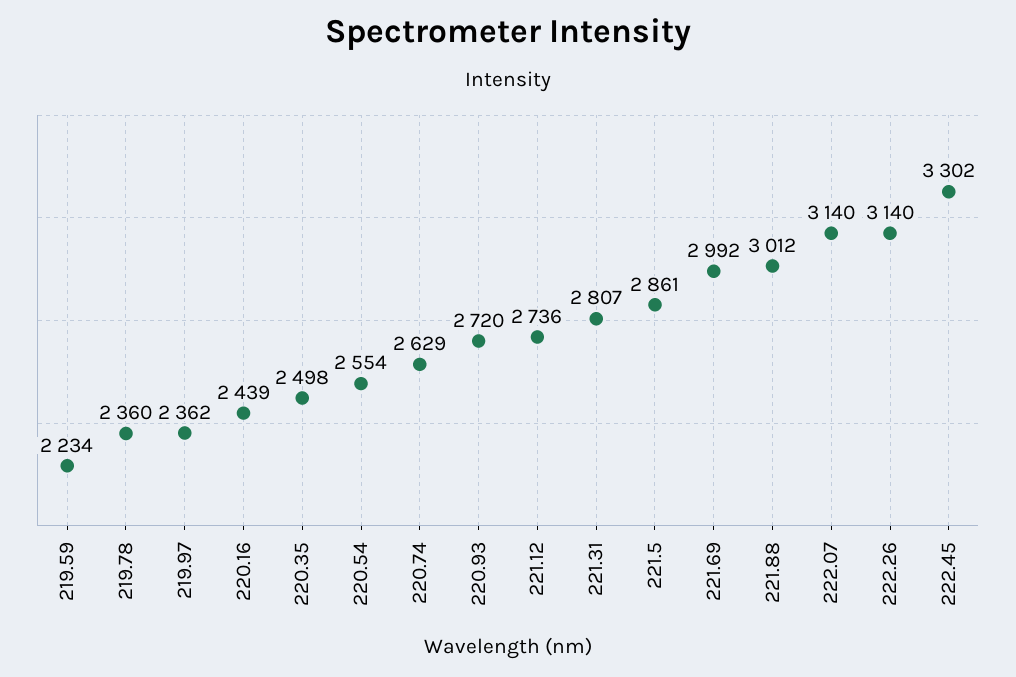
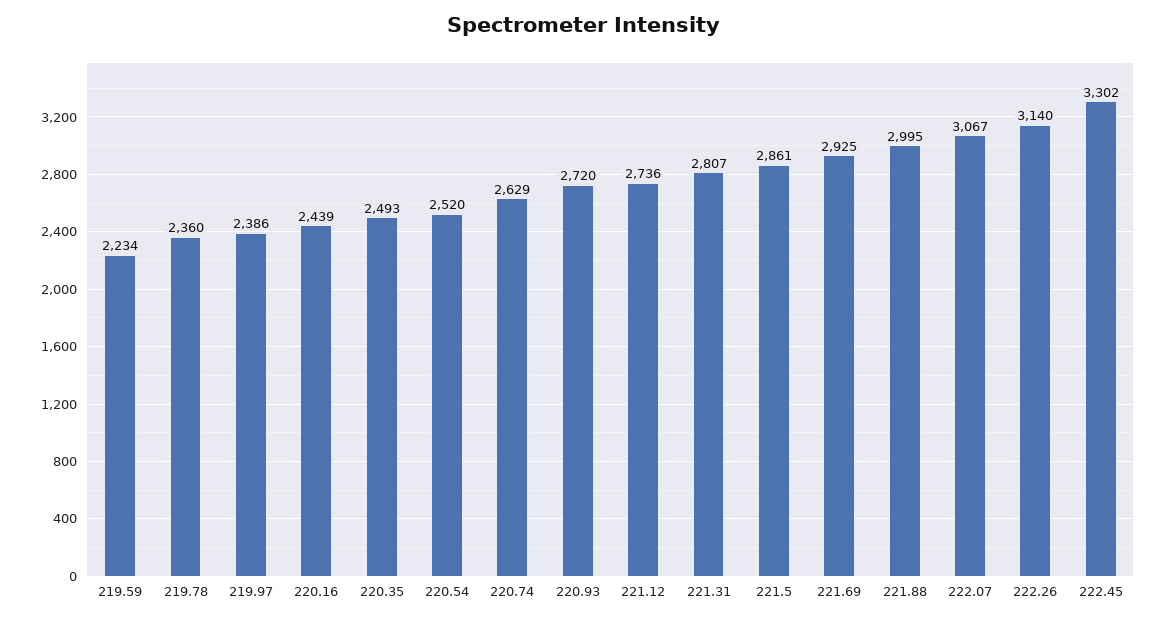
219.97: 2362 -> 2386
220.35: 2498 -> 2493
220.54: 2554 -> 2520
221.69: 2992 -> 2925
221.88: 3012 -> 2995
222.07: 3140 -> 3067

